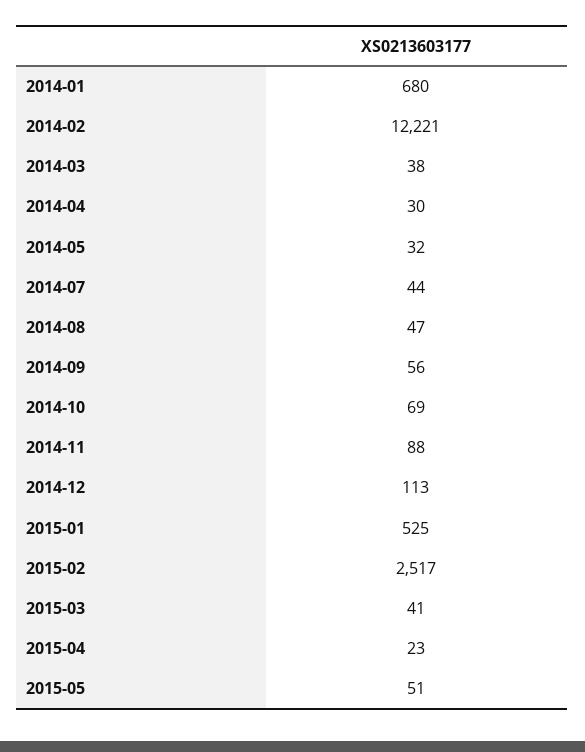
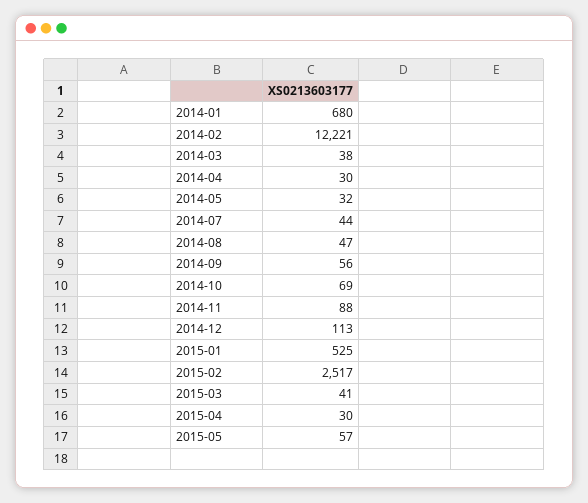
2015-04: 23 -> 30
2015-05: 51 -> 57

